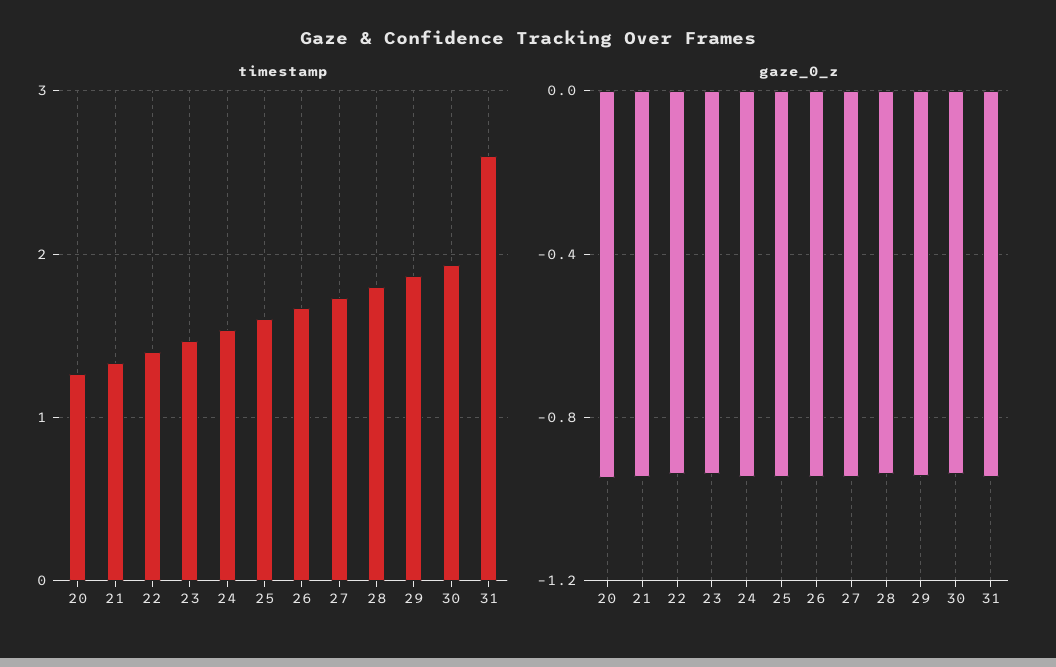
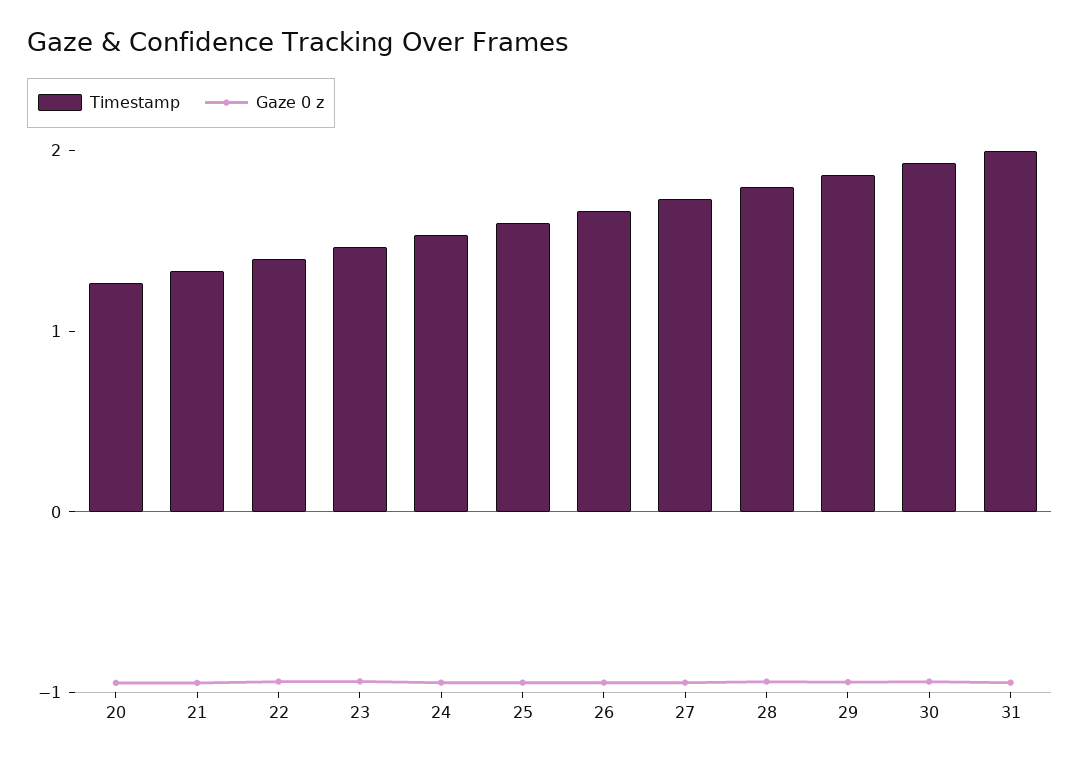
timestamp, 31: 2.6 -> 2

